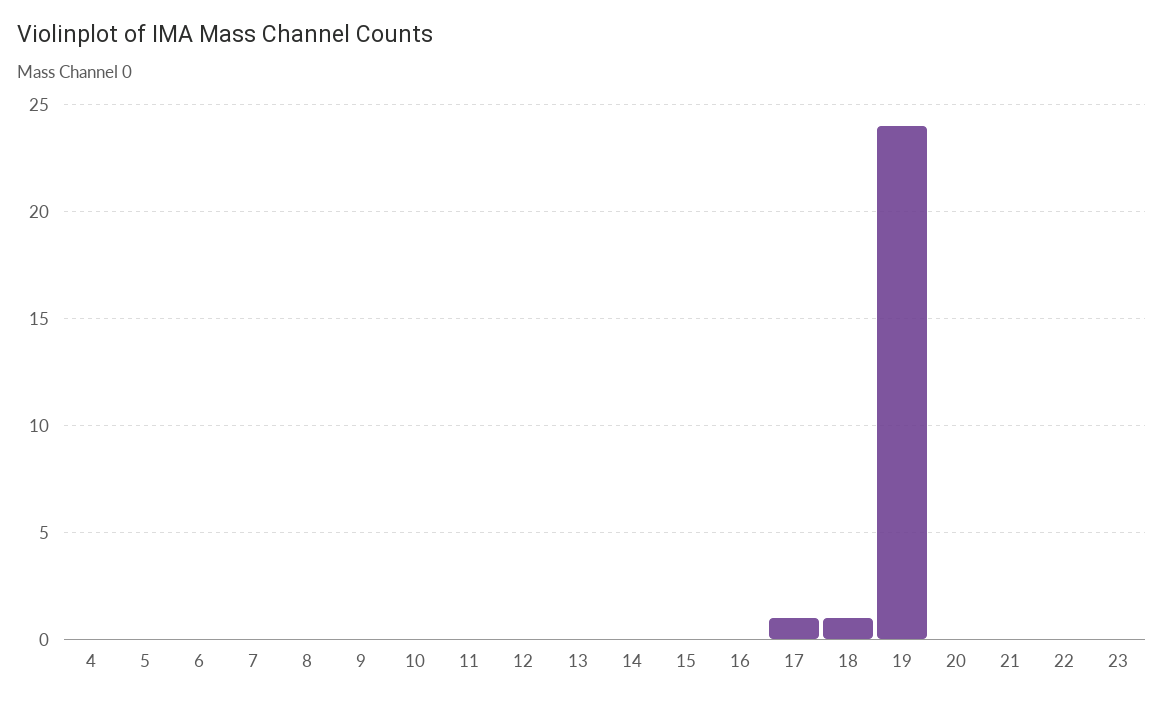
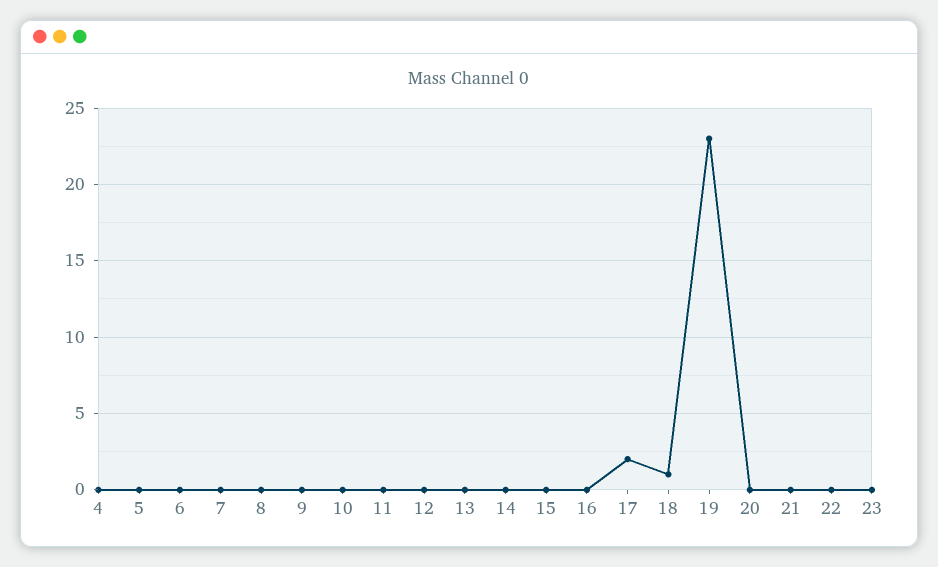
17: 1 -> 2
19: 24 -> 23

